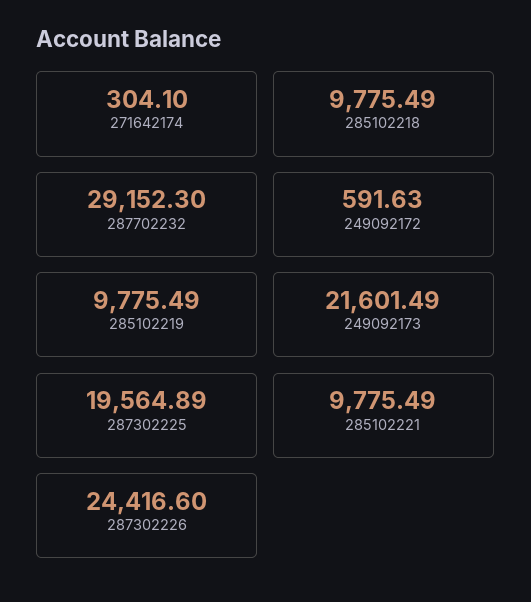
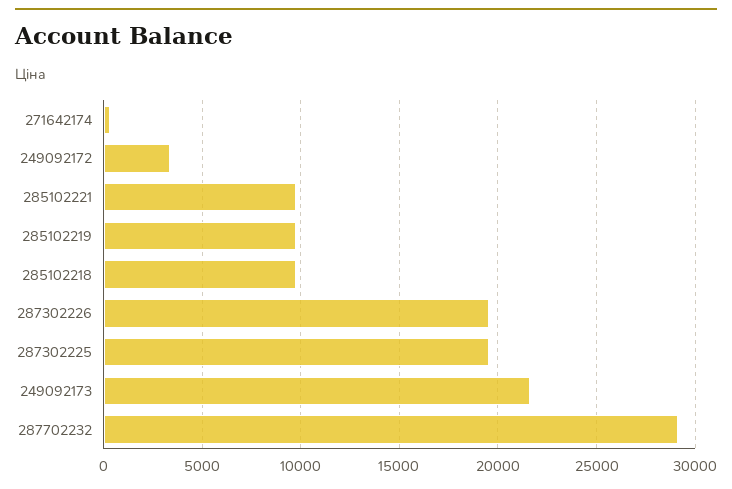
249092172: 591.63 -> 3500
287302226: 24416.6 -> 19500

